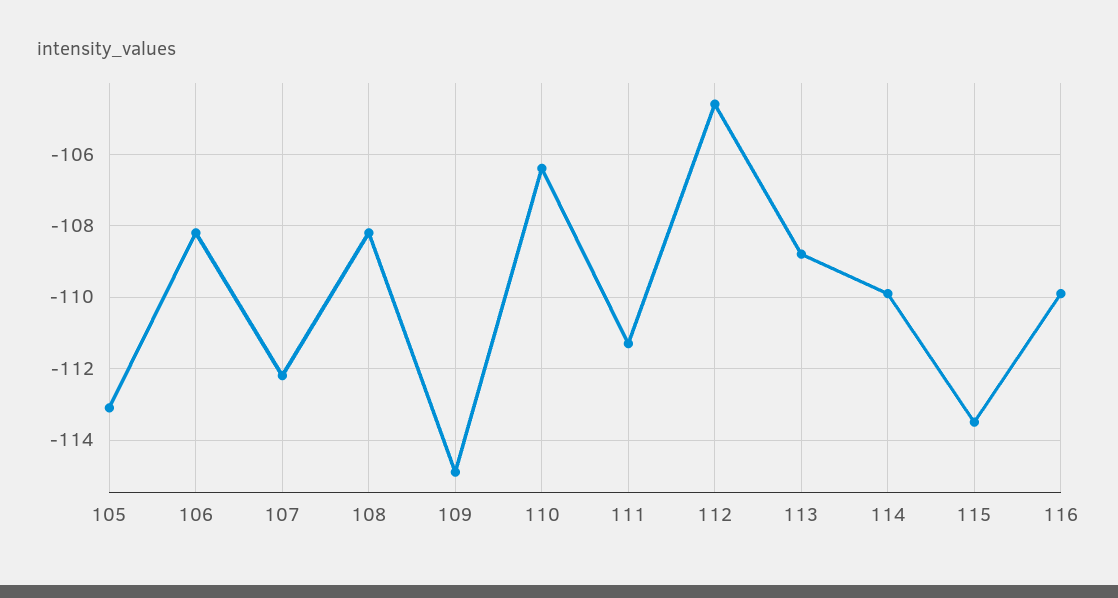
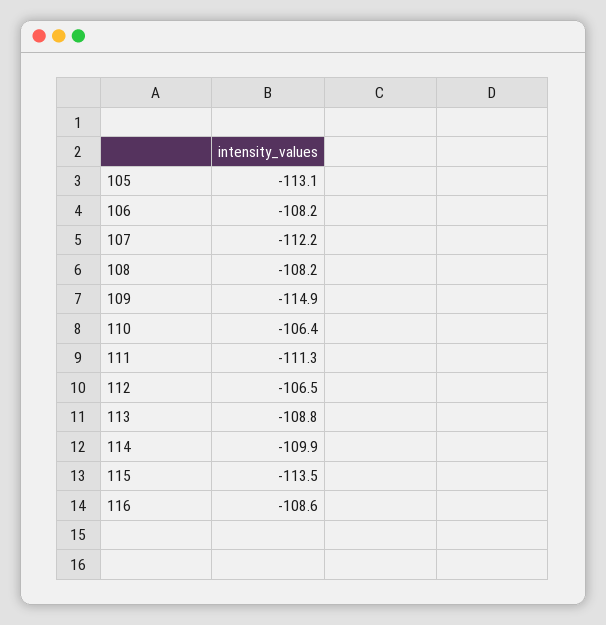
112: -104.5 -> -106.5
116: -110 -> -108.6

